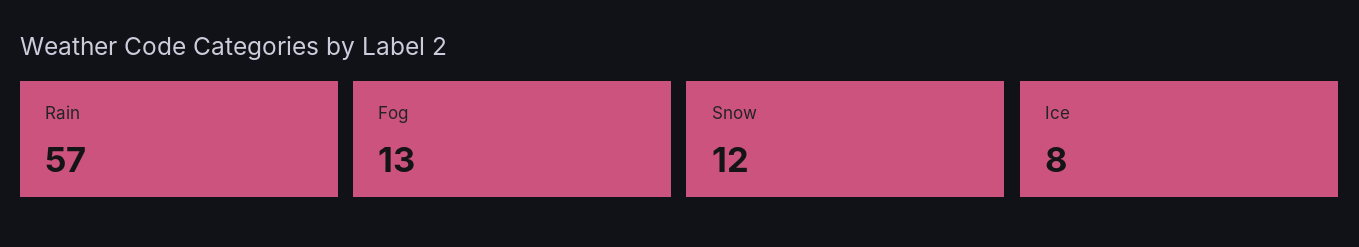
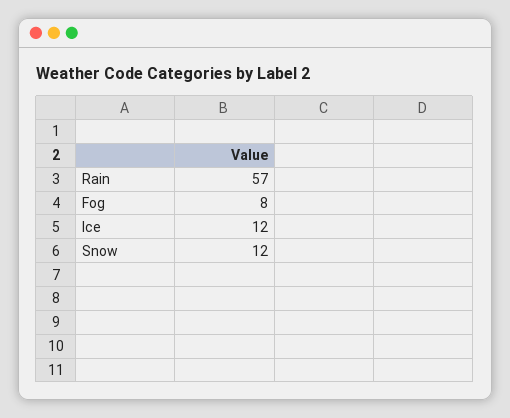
Fog: 13 -> 8
Ice: 8 -> 12

